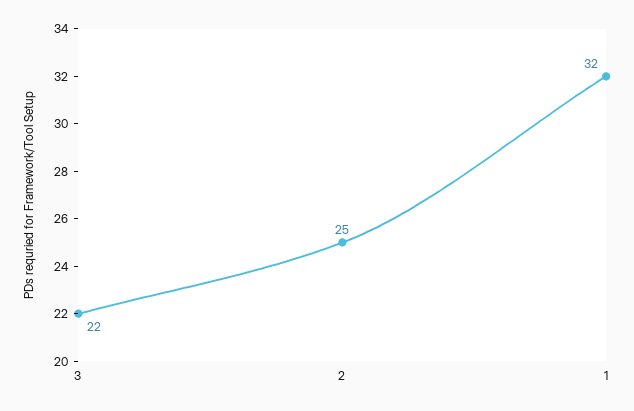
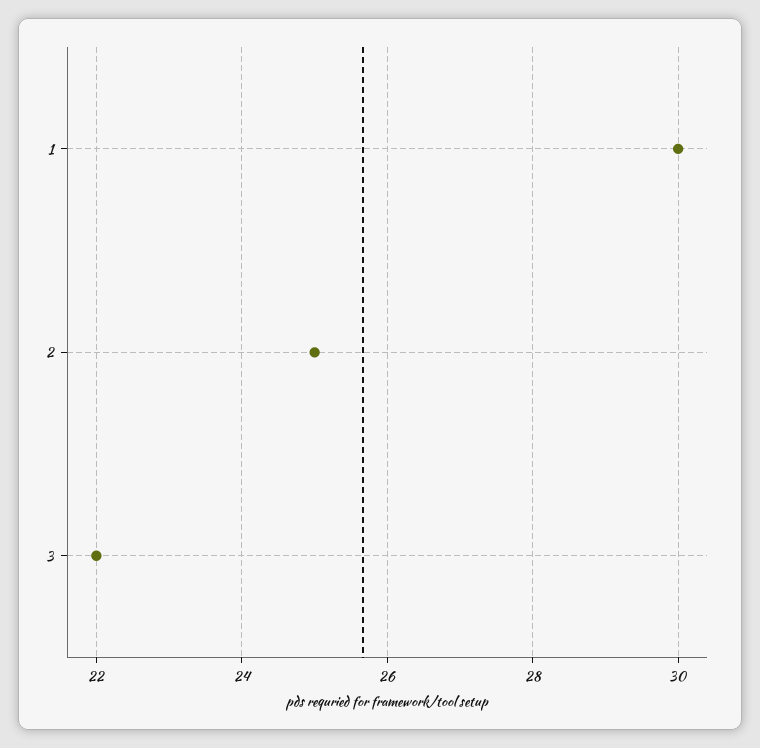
1: 32 -> 30

